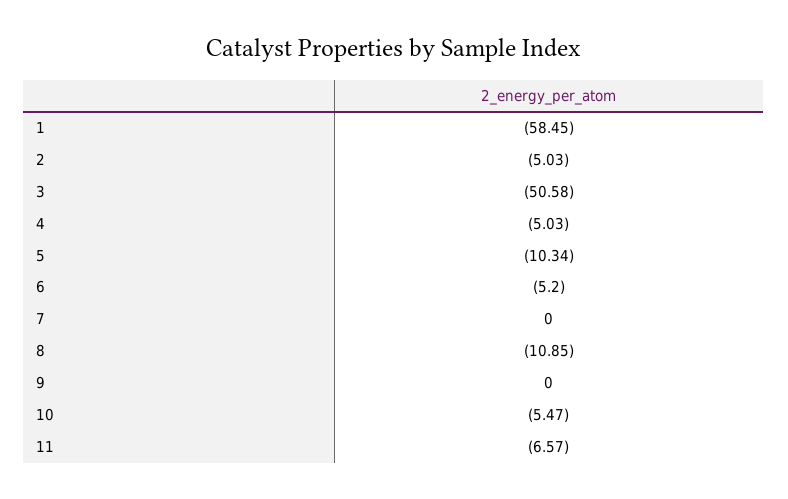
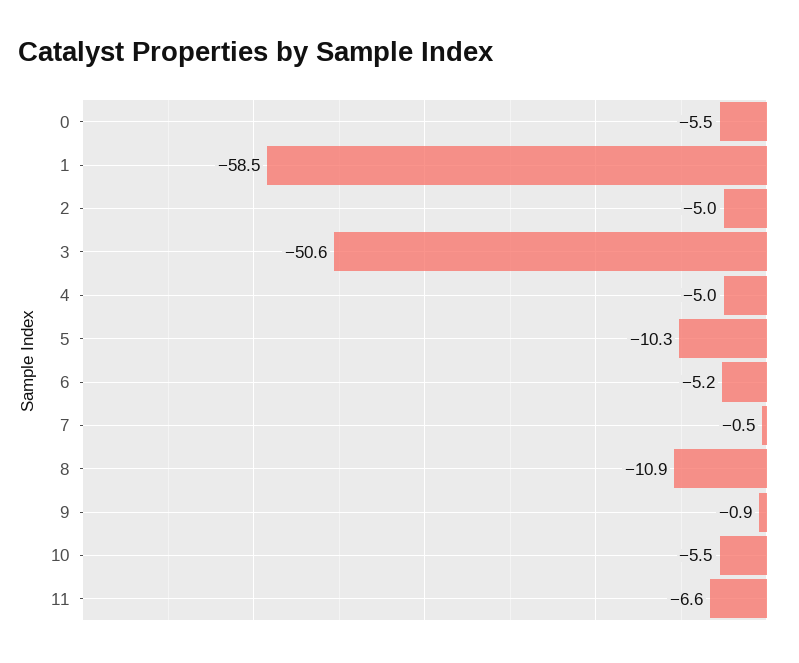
7: 0 -> -0.5
9: 0 -> -0.9
0: none -> -5.5

